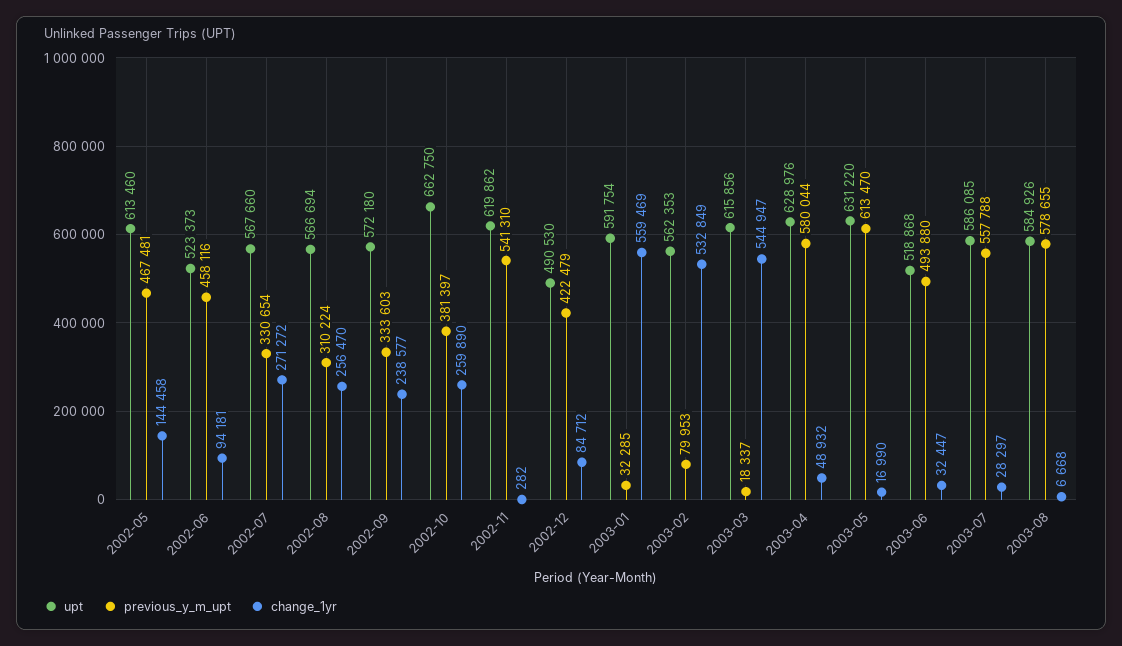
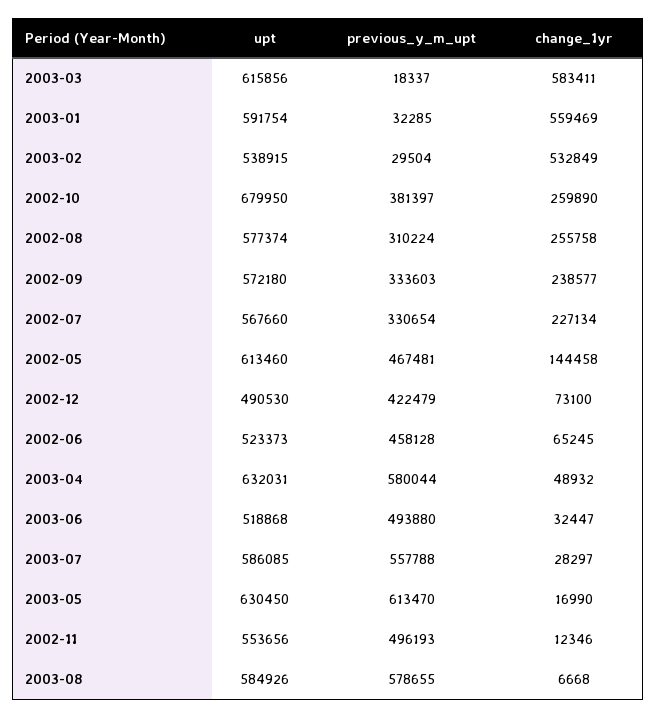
previous_y_m_upt, 2002-06: 458116 -> 458128
change_1yr, 2002-06: 94181 -> 65245
change_1yr, 2002-07: 271272 -> 227134
upt, 2002-08: 566694 -> 577374
change_1yr, 2002-08: 256470 -> 255758
upt, 2002-10: 662750 -> 679950
upt, 2002-11: 619862 -> 553656
previous_y_m_upt, 2002-11: 541310 -> 496193
change_1yr, 2002-11: 282 -> 12346
change_1yr, 2002-12: 84712 -> 73100
upt, 2003-02: 562353 -> 538915
previous_y_m_upt, 2003-02: 79953 -> 29504
change_1yr, 2003-03: 544947 -> 583411
upt, 2003-04: 628976 -> 632031
upt, 2003-05: 631220 -> 630450

